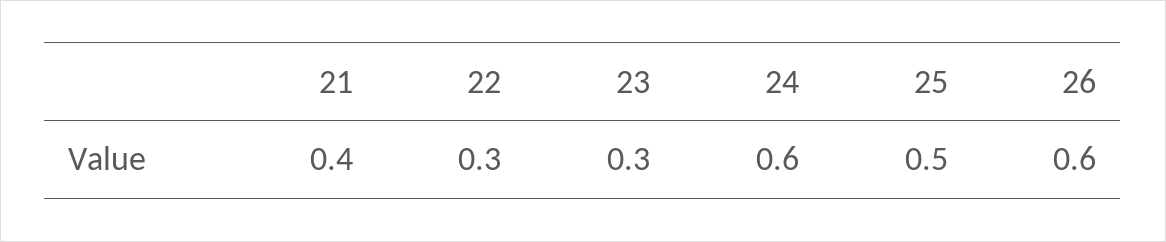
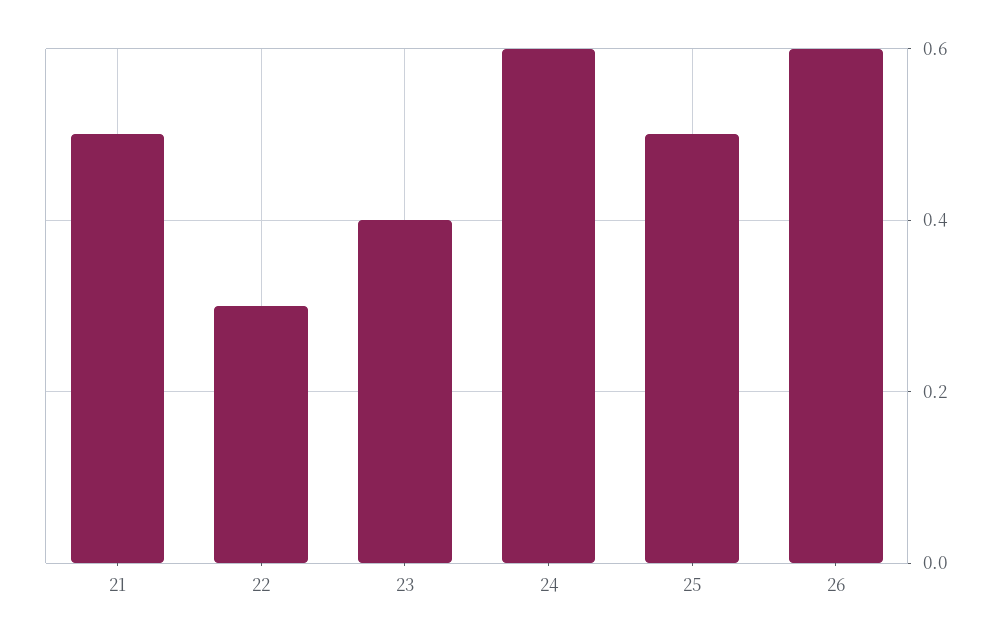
21: 0.4 -> 0.5
23: 0.3 -> 0.4

